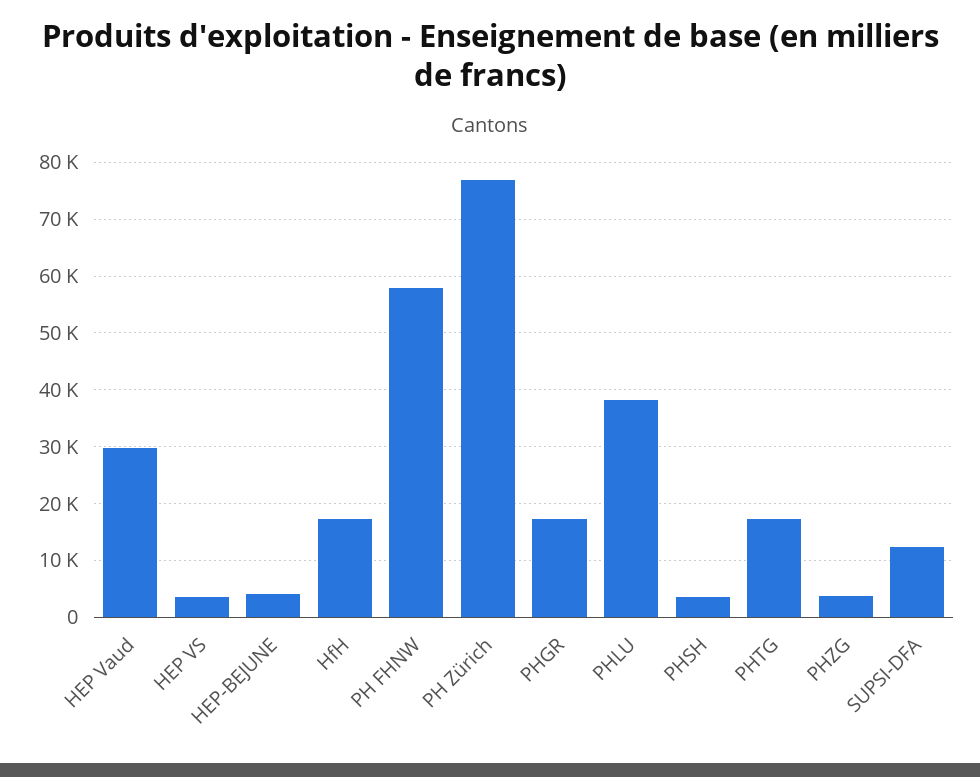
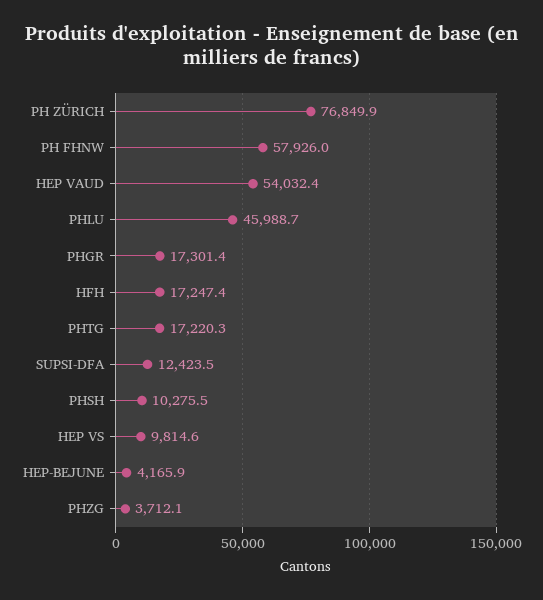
HEP Vaud: 30000 -> 54032.4
HEP VS: 4000 -> 9814.6
PHLU: 38000 -> 45988.7
PHSH: 4000 -> 10275.5

